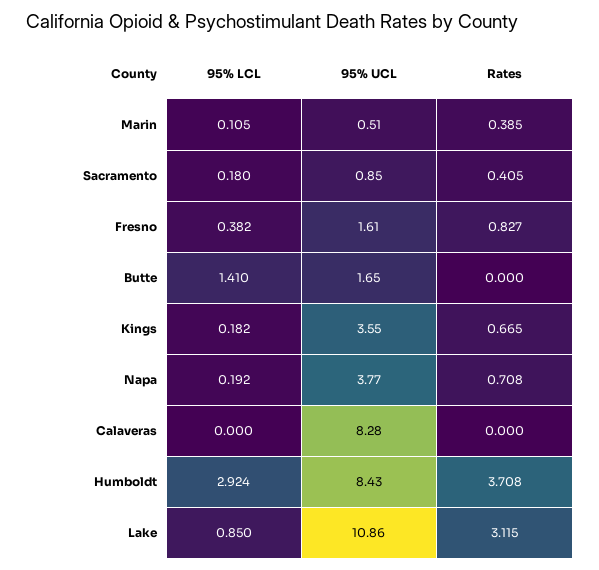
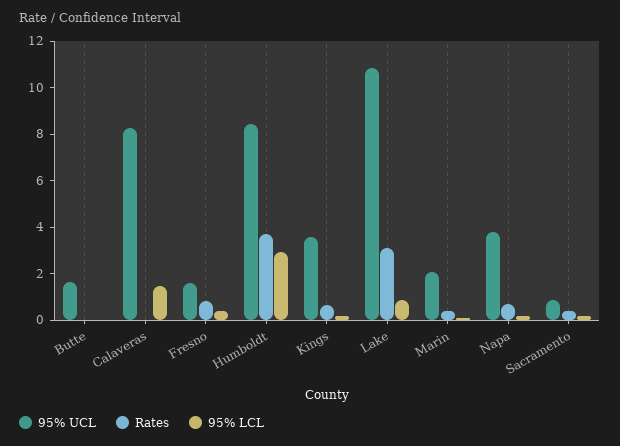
95% UCL, Marin: 0.51 -> 2
95% LCL, Butte: 1.41 -> 0
95% LCL, Calaveras: 0 -> 1.5

